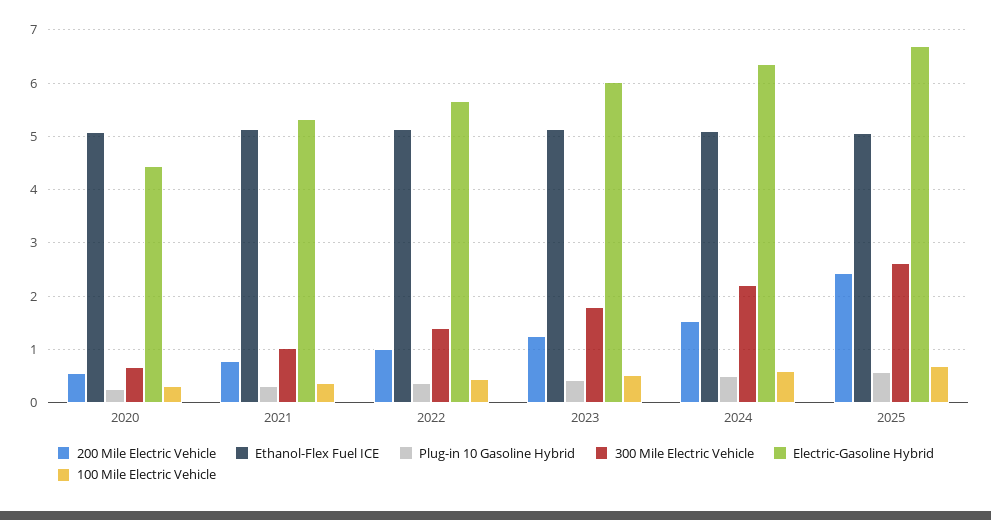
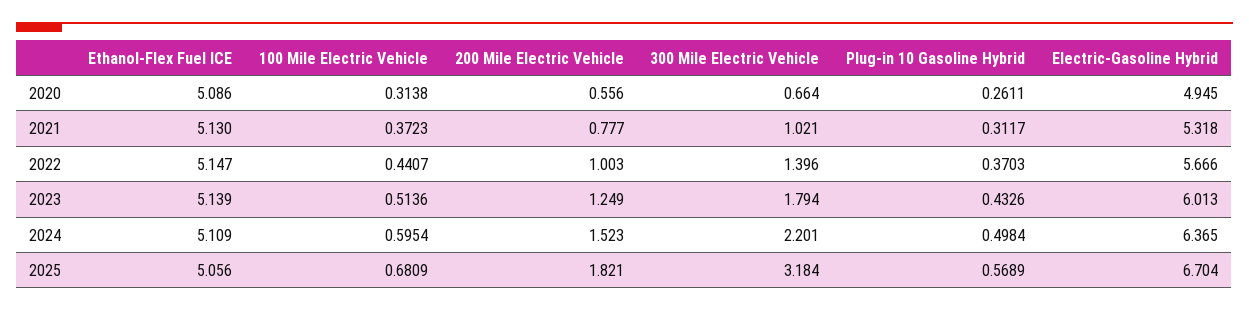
Electric-Gasoline Hybrid, 2020: 4.4 -> 4.945
200 Mile Electric Vehicle, 2025: 2.4 -> 1.821
300 Mile Electric Vehicle, 2025: 2.6 -> 3.184

